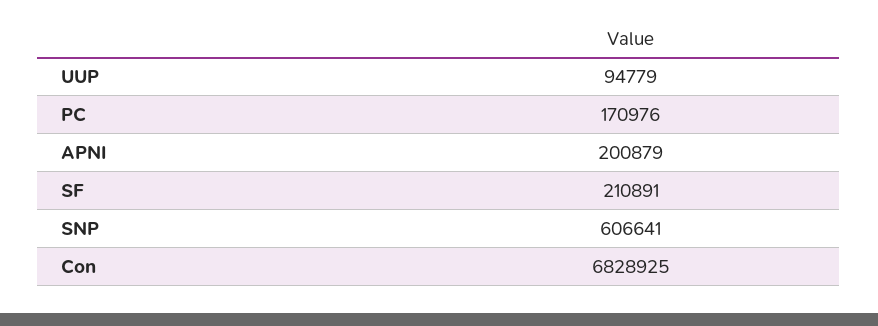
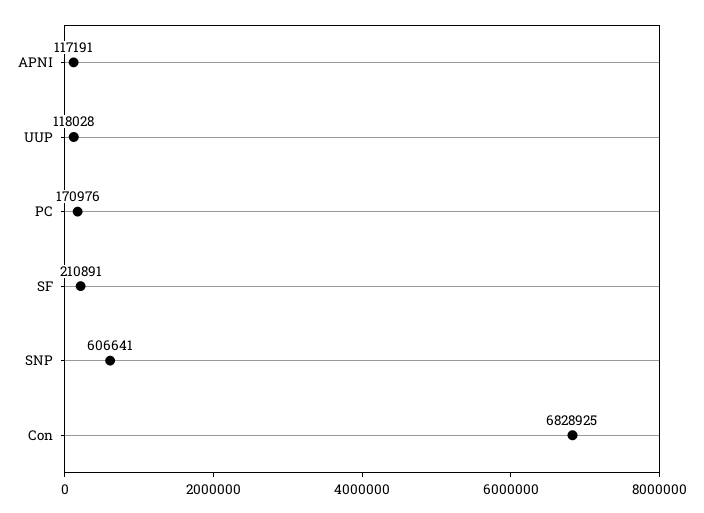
UUP: 94779 -> 118028
APNI: 200879 -> 117191

